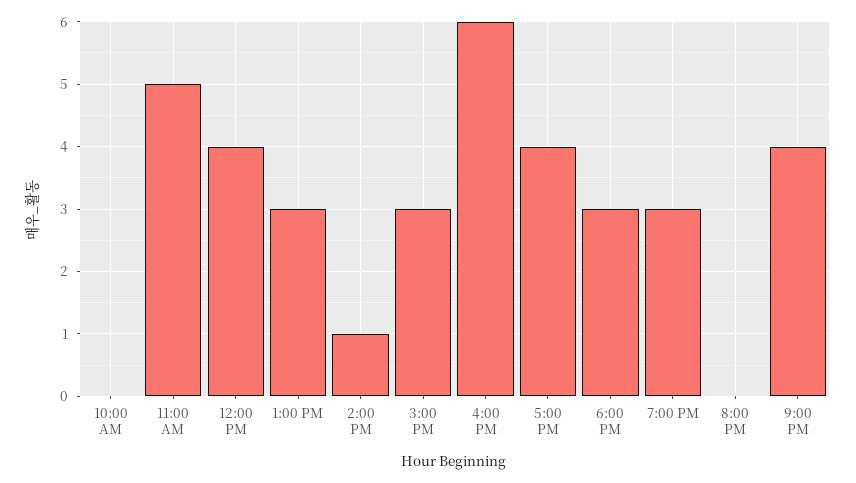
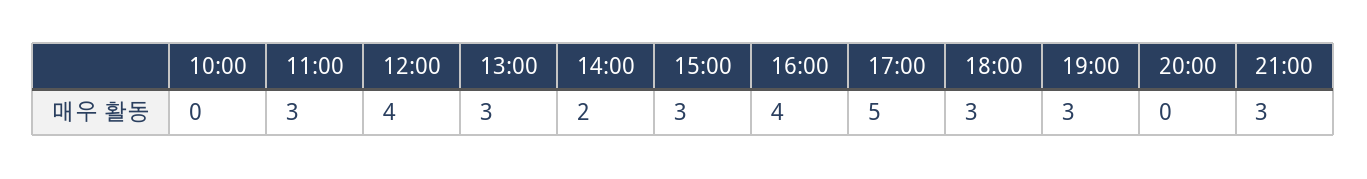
11:00 AM: 5 -> 3
2:00 PM: 1 -> 2
4:00 PM: 6 -> 4
5:00 PM: 4 -> 5
9:00 PM: 4 -> 3

